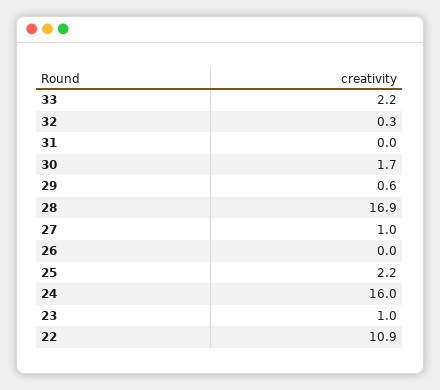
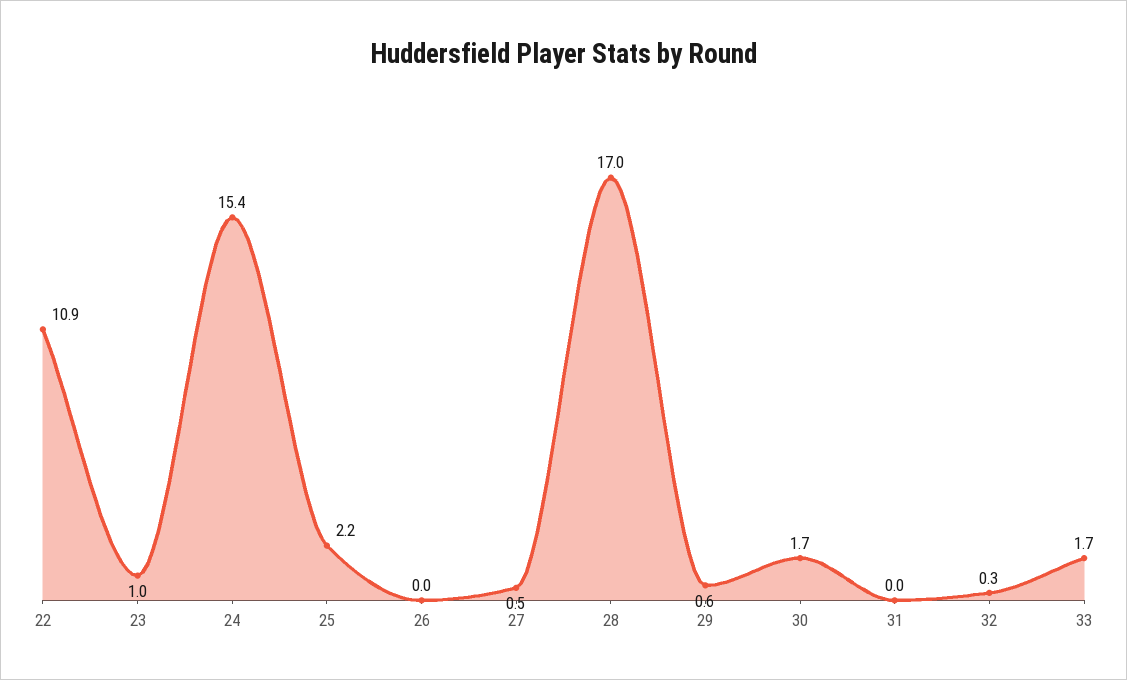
33: 2.2 -> 1.7
28: 16.9 -> 17
27: 1 -> 0.5
24: 16 -> 15.4

